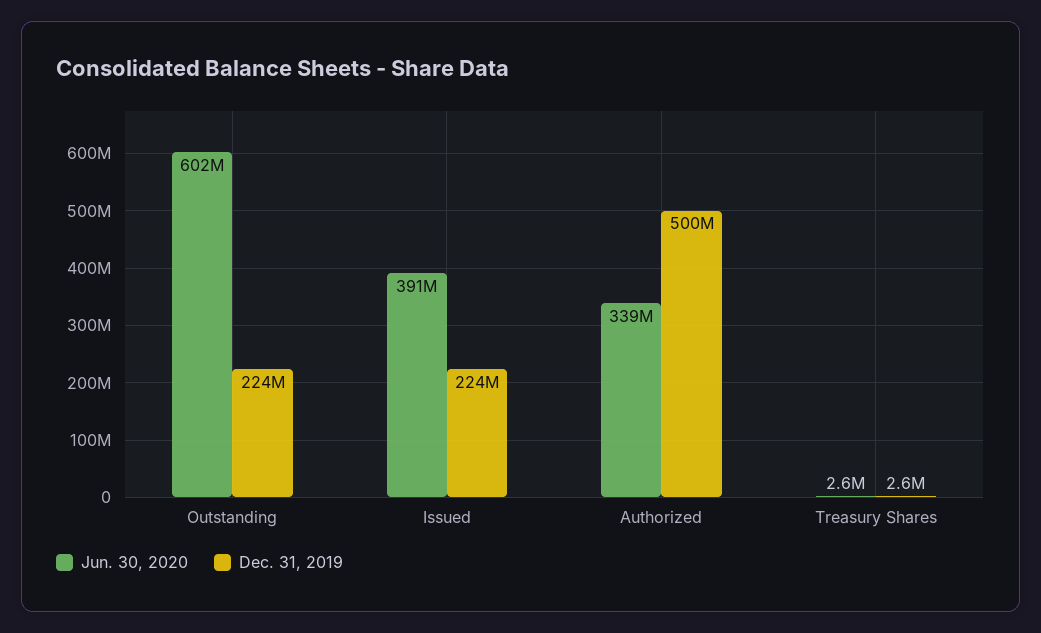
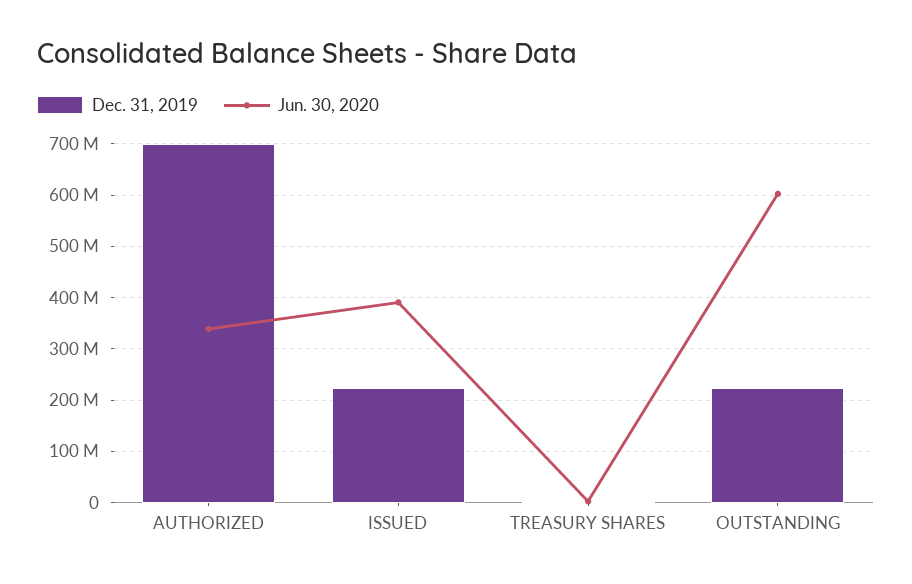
Dec. 31, 2019, Authorized: 500000000 -> 700000000

